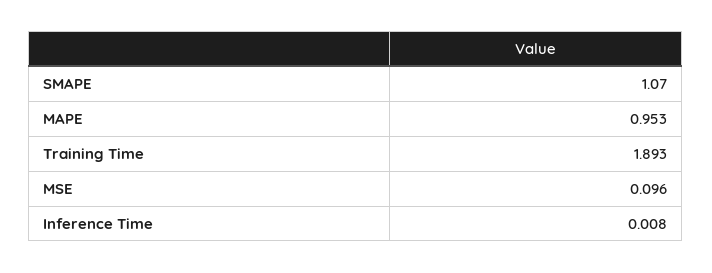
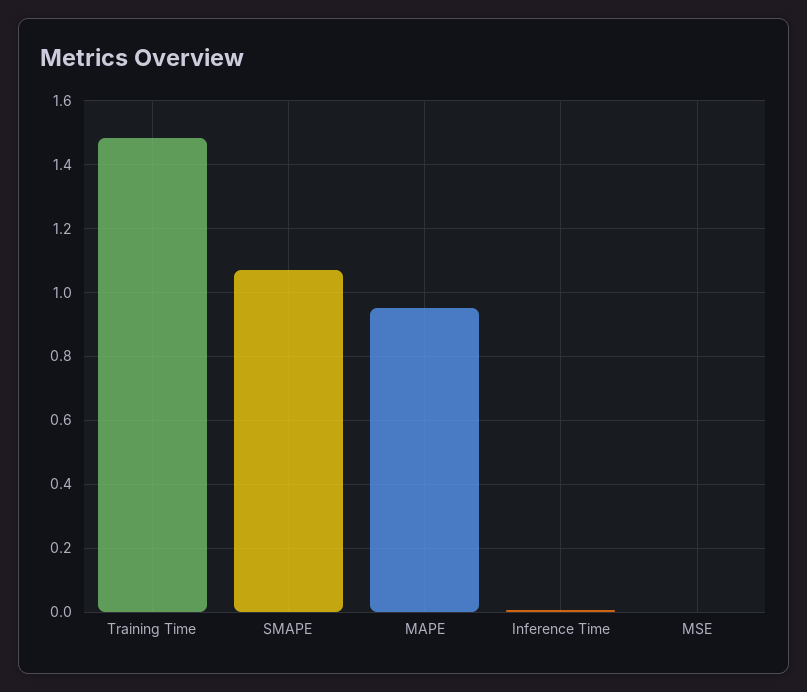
Training Time: 1.893 -> 1.48
MSE: 0.096 -> 0

